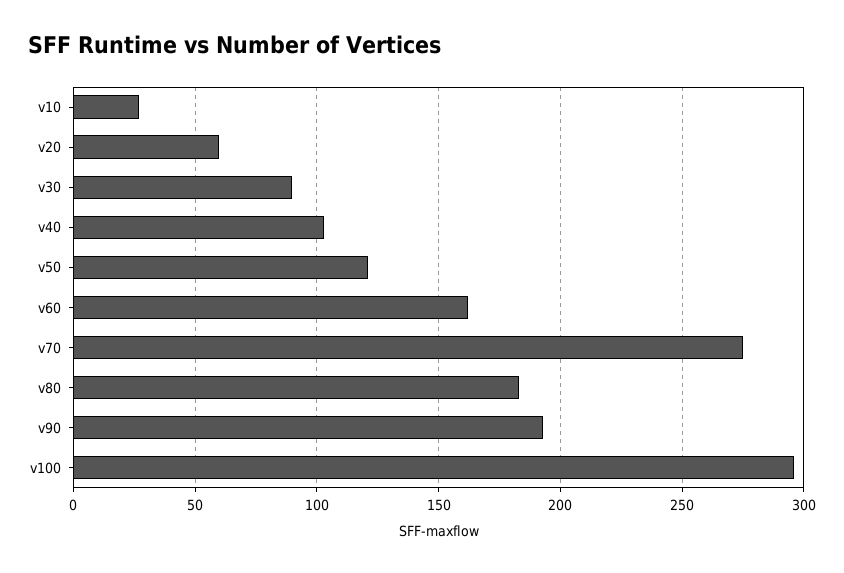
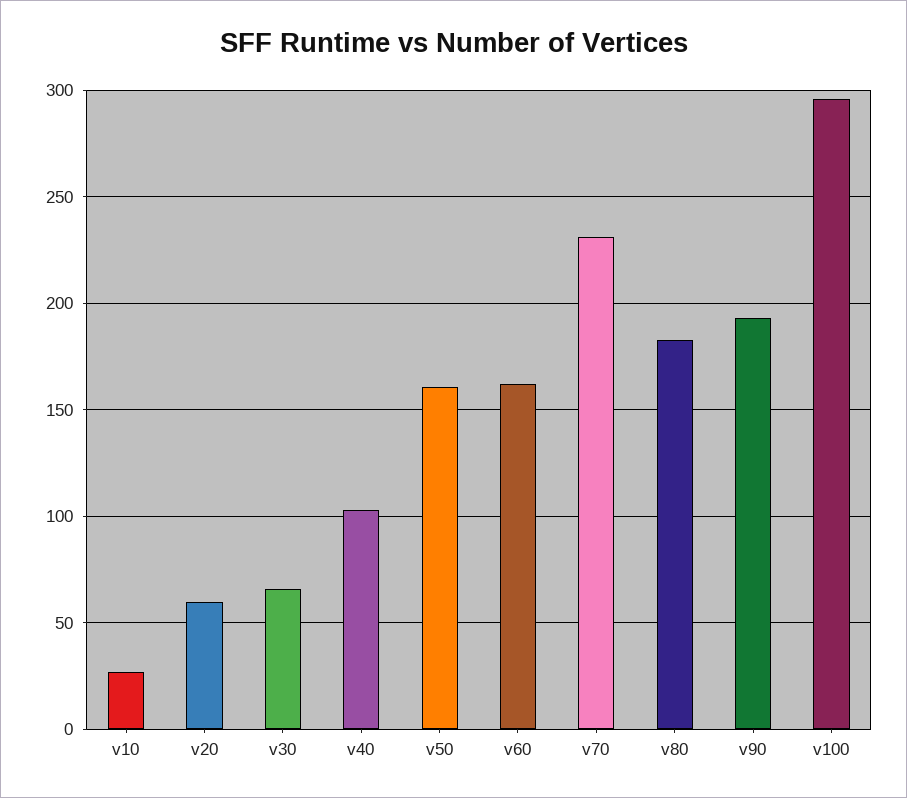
v30: 90 -> 65
v50: 120 -> 160
v70: 275 -> 230

